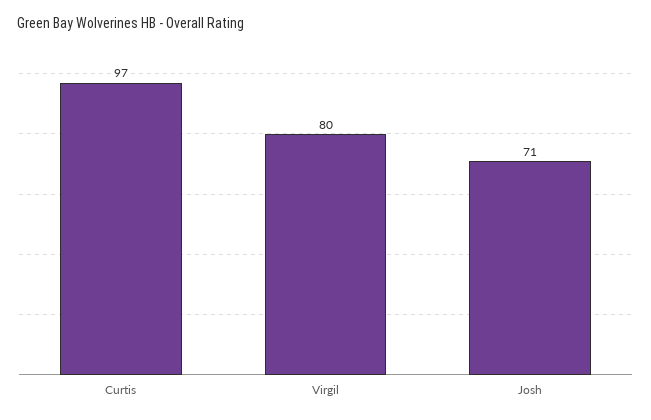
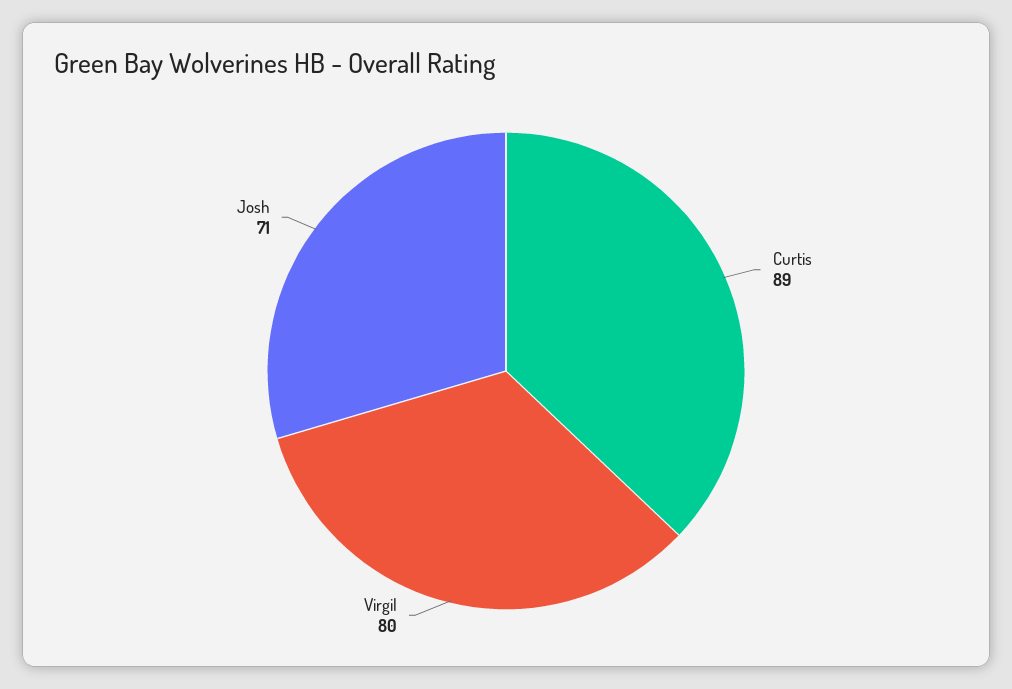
Curtis: 97 -> 89

